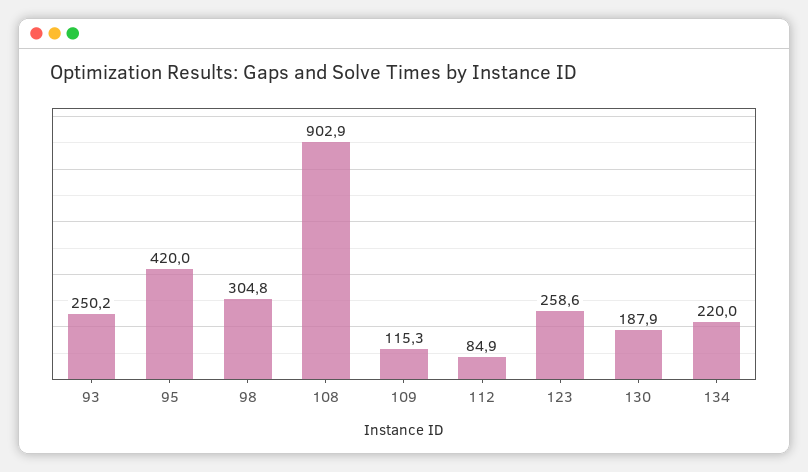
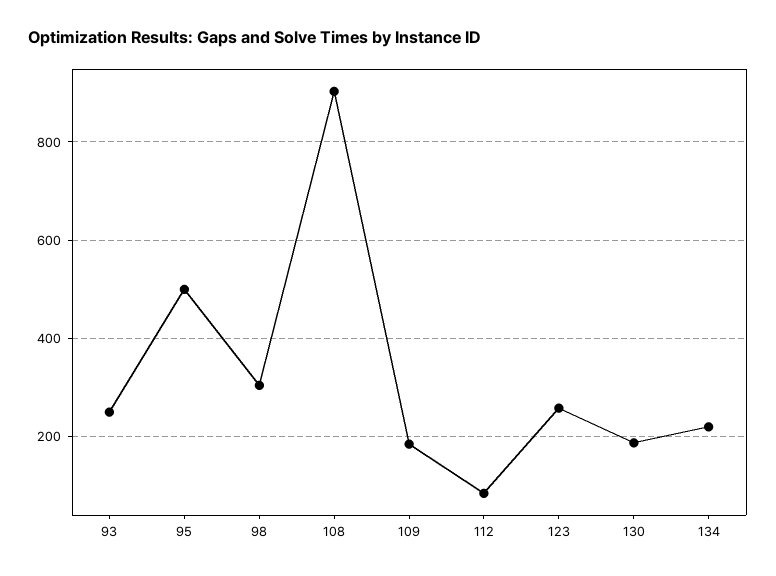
95: 420 -> 500
109: 115.3 -> 180

